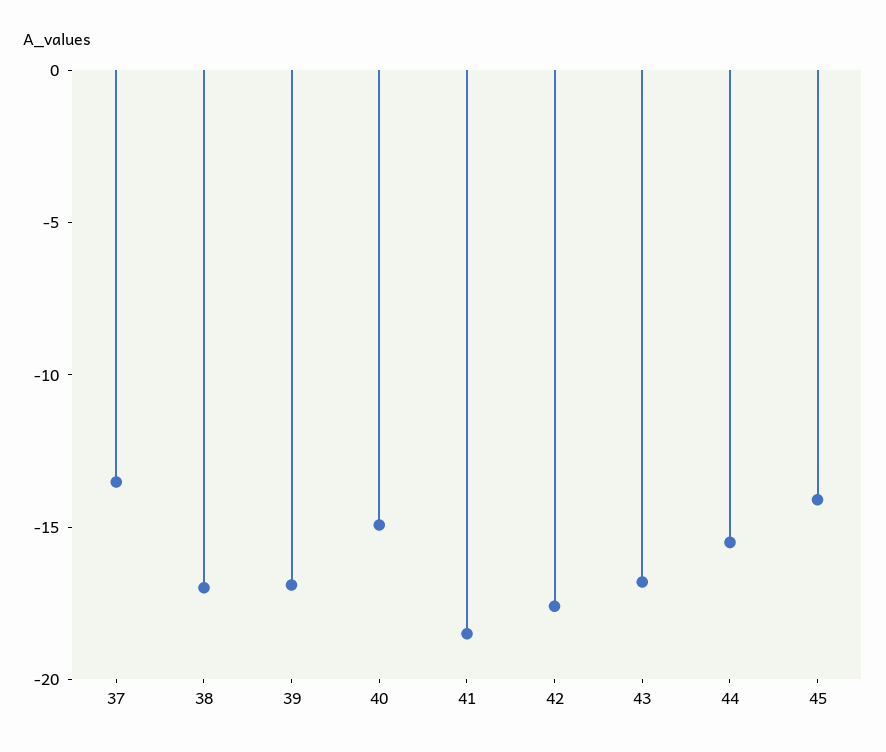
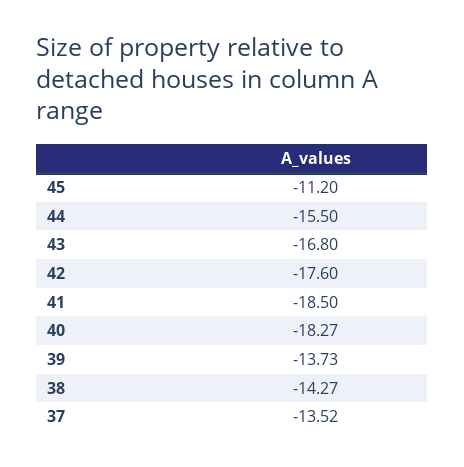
38: -17 -> -14.27
39: -17 -> -13.73
40: -15 -> -18.27
45: -14 -> -11.2

